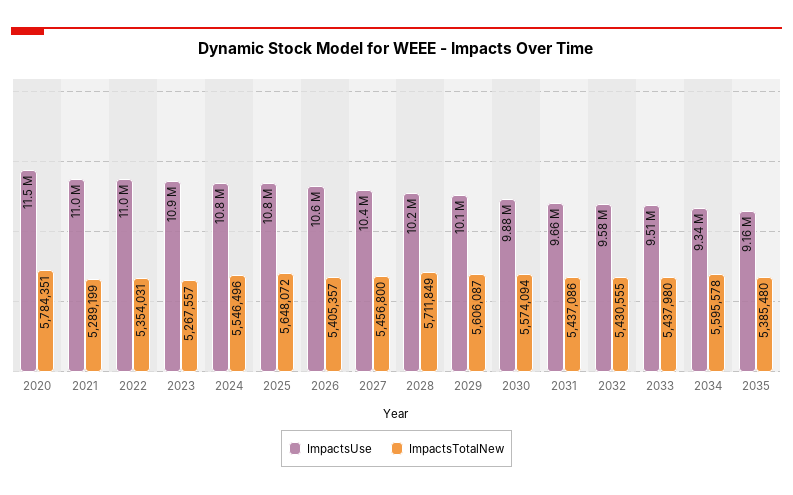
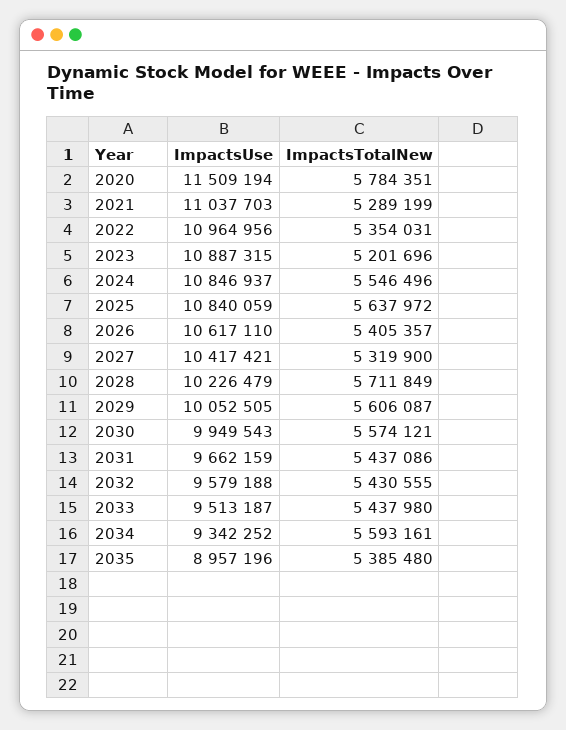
ImpactsTotalNew, 2023: 5267557 -> 5201696
ImpactsTotalNew, 2025: 5648072 -> 5637972
ImpactsTotalNew, 2027: 5456800 -> 5319900
ImpactsUse, 2030: 9880000 -> 9949543
ImpactsTotalNew, 2030: 5574094 -> 5574121
ImpactsTotalNew, 2034: 5595578 -> 5593161
ImpactsUse, 2035: 9160000 -> 8957196

